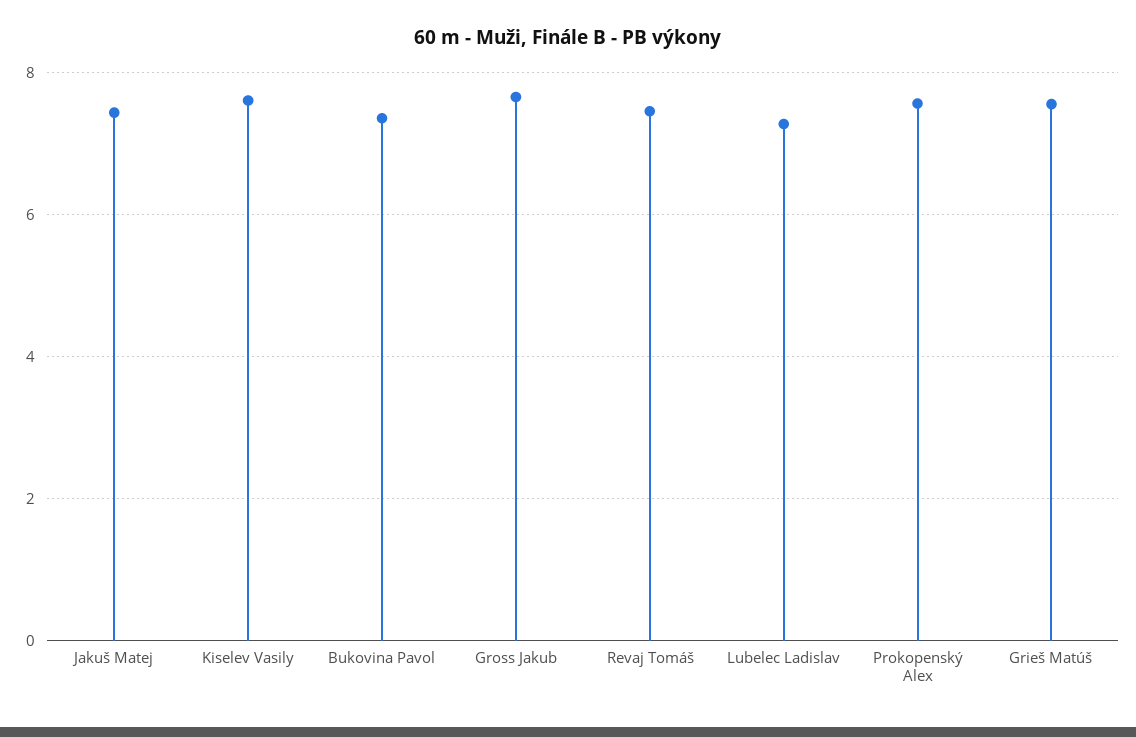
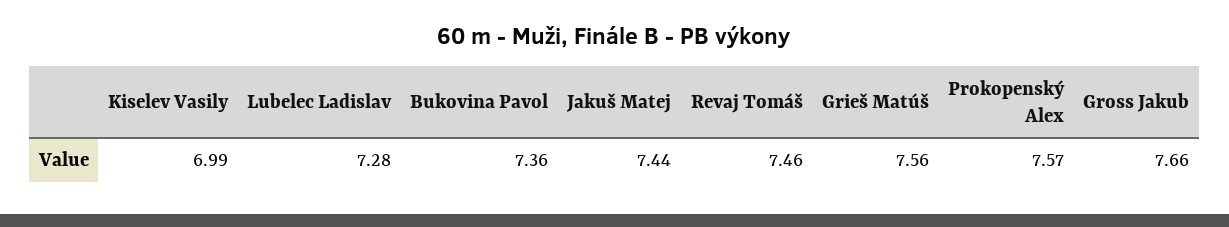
Kiselev Vasily: 7.6 -> 6.99

